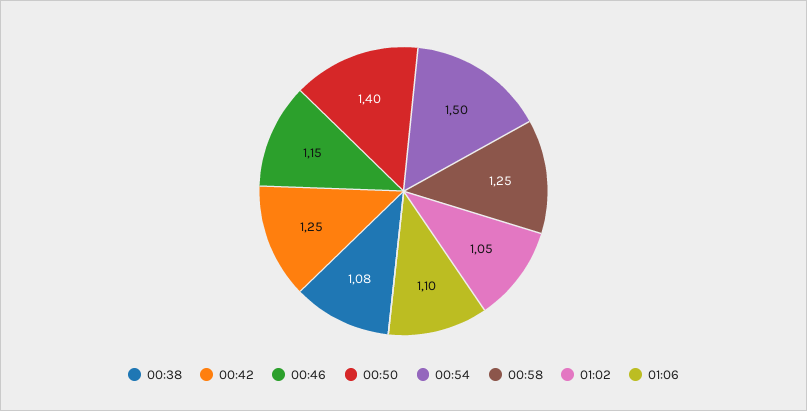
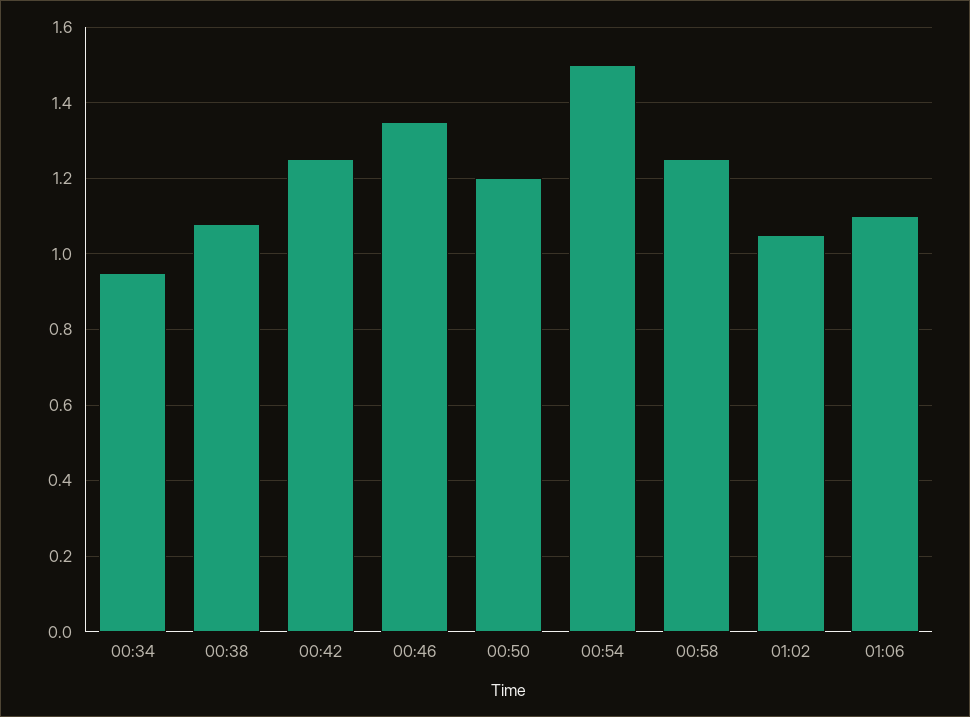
00:46: 1.15 -> 1.35
00:50: 1.4 -> 1.2
00:34: none -> 0.95

